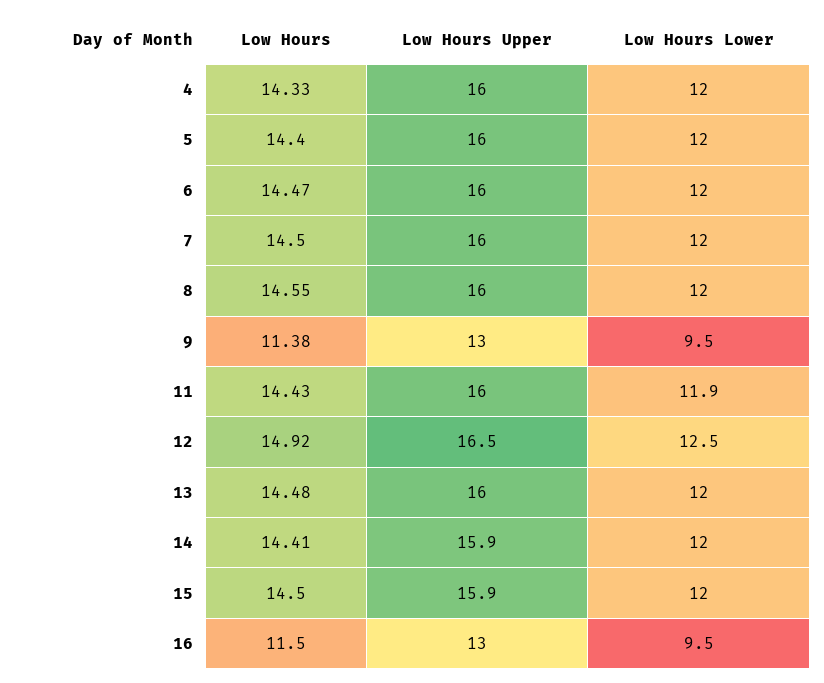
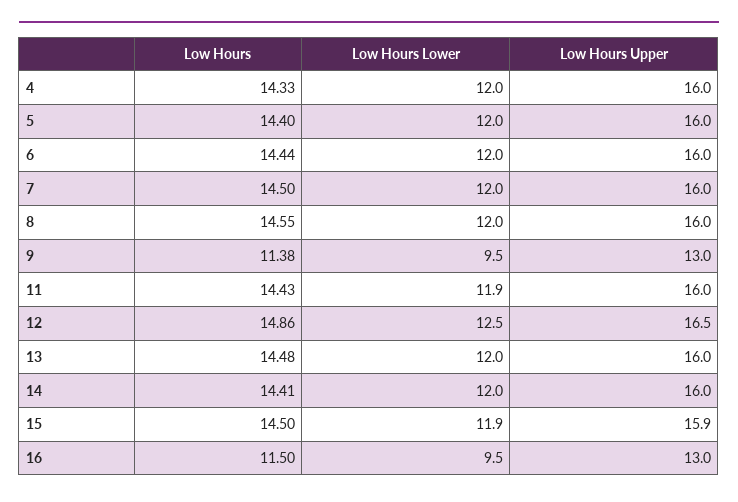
Low Hours, 6: 14.47 -> 14.44
Low Hours, 12: 14.92 -> 14.86
Low Hours Upper, 14: 15.9 -> 16
Low Hours Lower, 15: 12 -> 11.9

